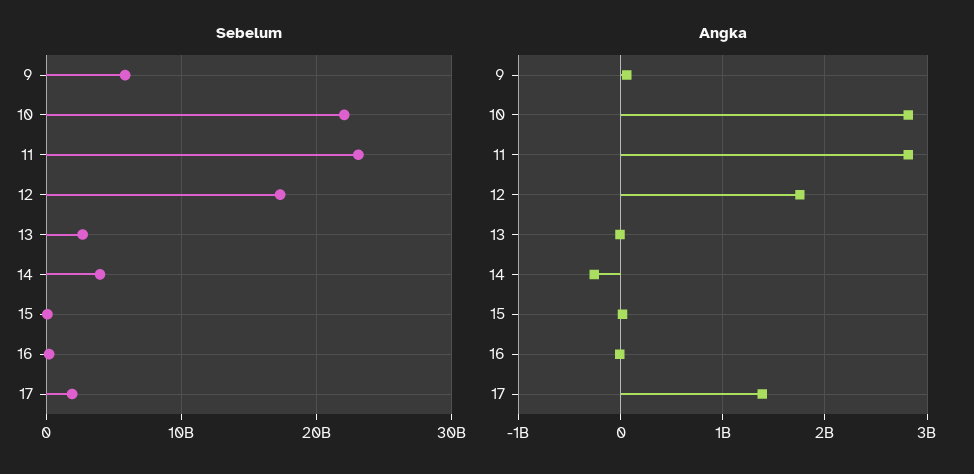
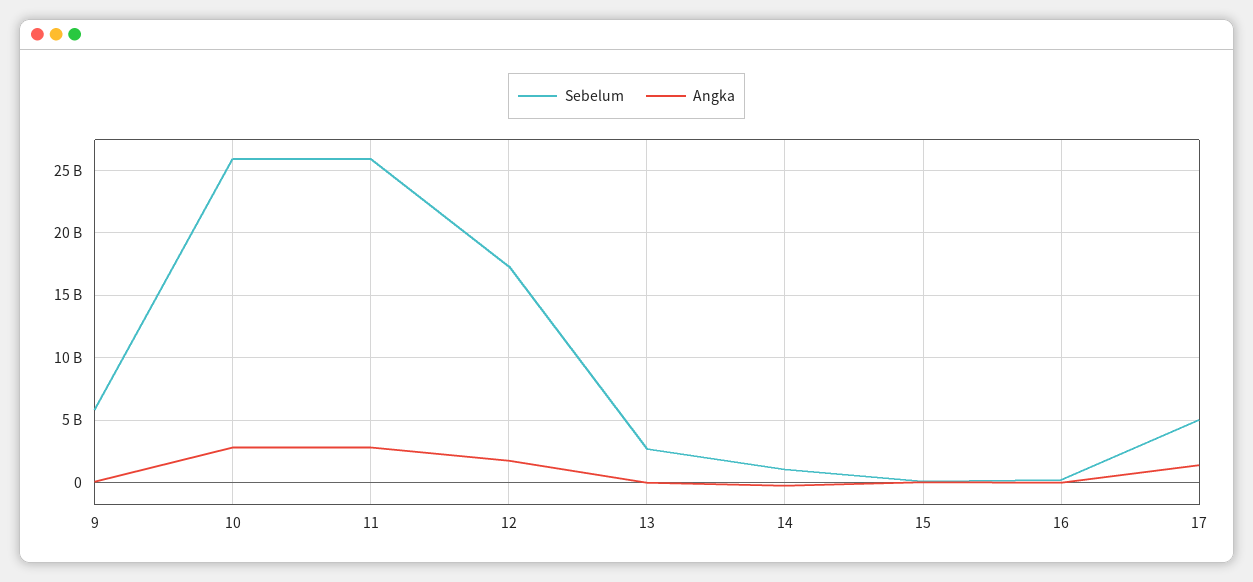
Sebelum, 10: 22000000000 -> 26000000000
Sebelum, 11: 23000000000 -> 26000000000
Sebelum, 14: 4000000000 -> 1000000000
Sebelum, 17: 2000000000 -> 5000000000

